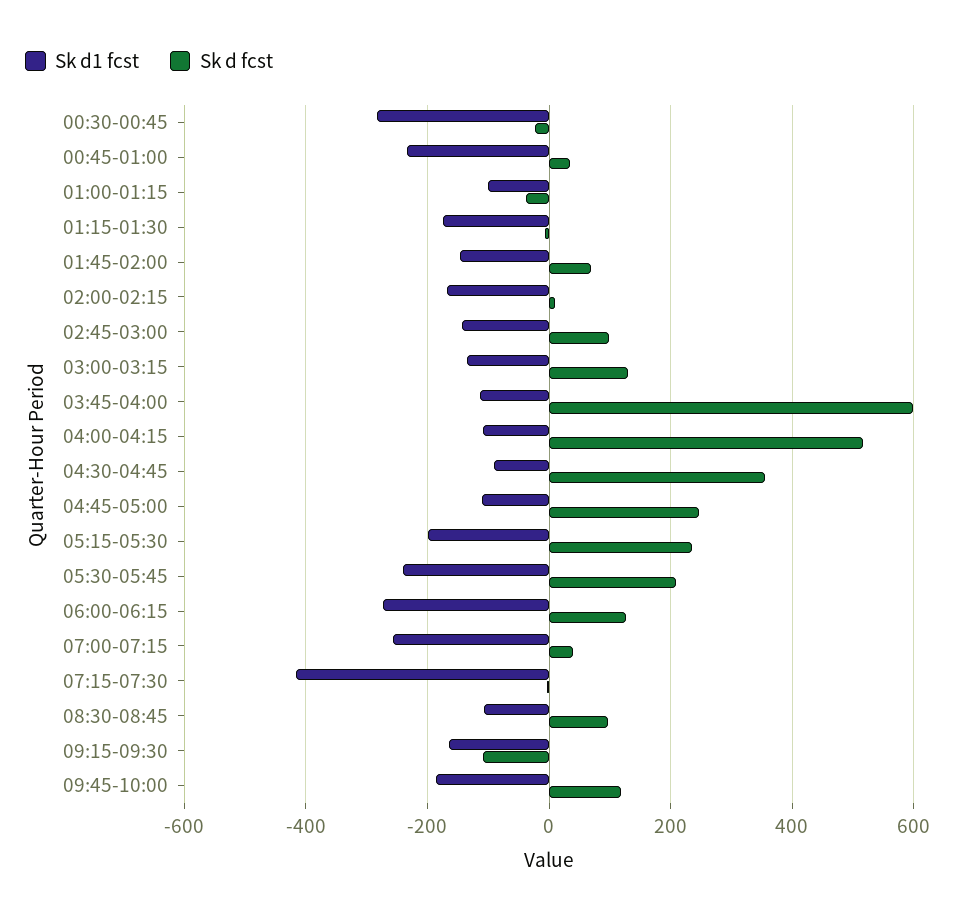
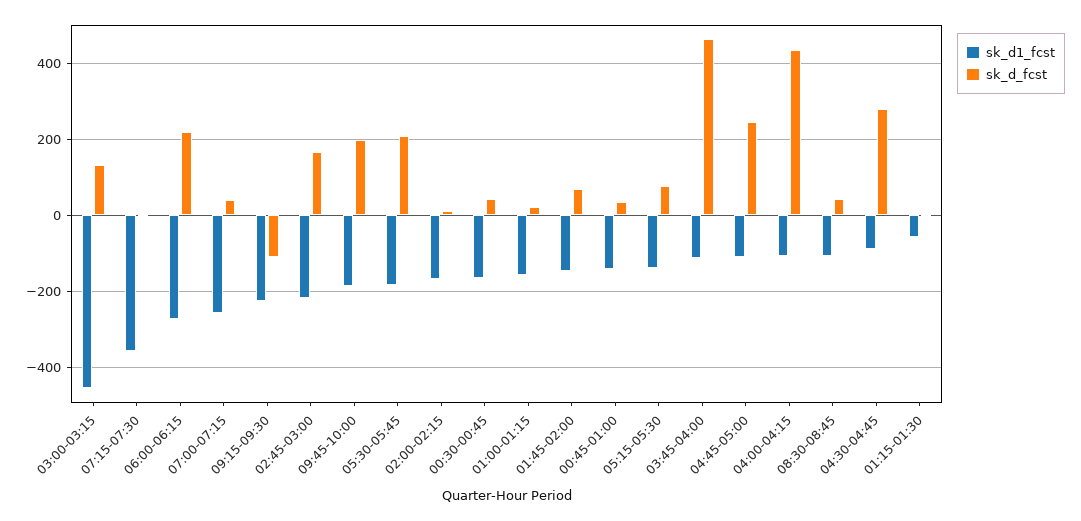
Sk d1 fcst, 00:30-00:45: -280 -> -160
Sk d fcst, 00:30-00:45: -20 -> 40
Sk d1 fcst, 00:45-01:00: -240 -> -140
Sk d1 fcst, 01:00-01:15: -100 -> -160
Sk d fcst, 01:00-01:15: -40 -> 20
Sk d1 fcst, 01:15-01:30: -180 -> -60
Sk d1 fcst, 02:45-03:00: -140 -> -220
Sk d fcst, 02:45-03:00: 100 -> 160
Sk d1 fcst, 03:00-03:15: -140 -> -460
Sk d fcst, 03:45-04:00: 600 -> 460
Sk d fcst, 04:00-04:15: 520 -> 440
Sk d fcst, 04:30-04:45: 360 -> 280
Sk d1 fcst, 05:15-05:30: -200 -> -140
Sk d fcst, 05:15-05:30: 240 -> 80
Sk d1 fcst, 05:30-05:45: -240 -> -180
Sk d fcst, 06:00-06:15: 120 -> 220
Sk d1 fcst, 07:15-07:30: -420 -> -360
Sk d fcst, 08:30-08:45: 100 -> 40
Sk d1 fcst, 09:15-09:30: -160 -> -220
Sk d fcst, 09:45-10:00: 120 -> 200

